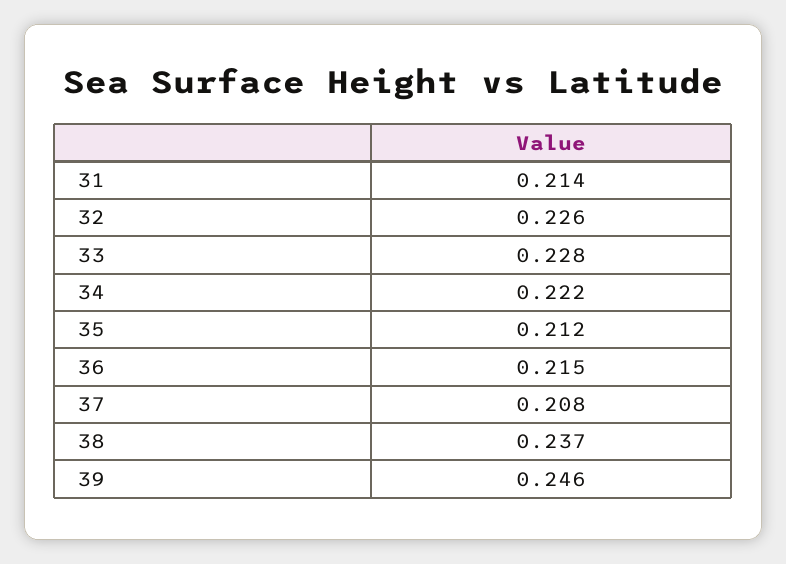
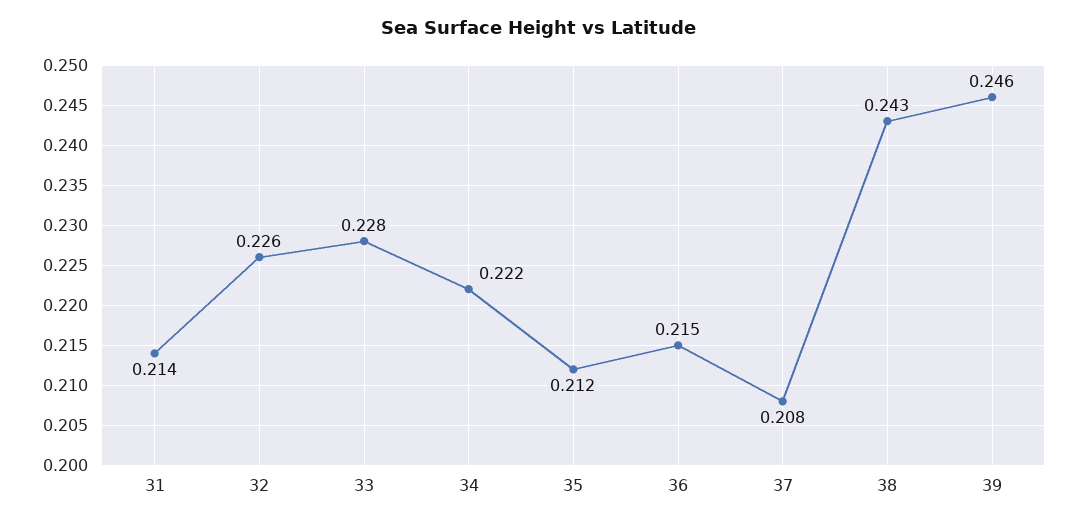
38: 0.237 -> 0.243

